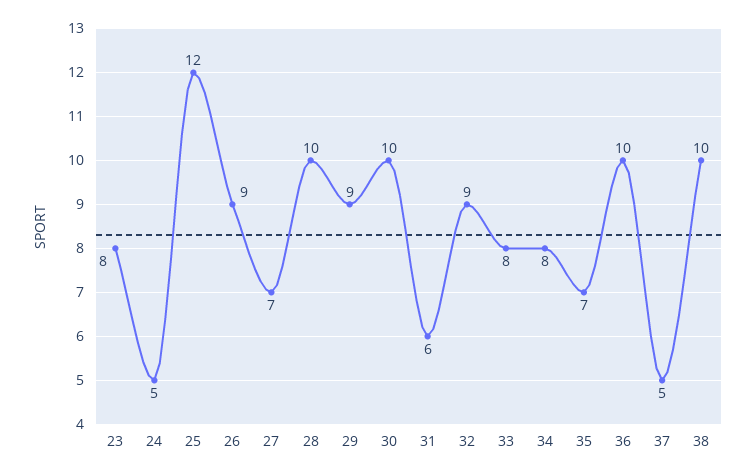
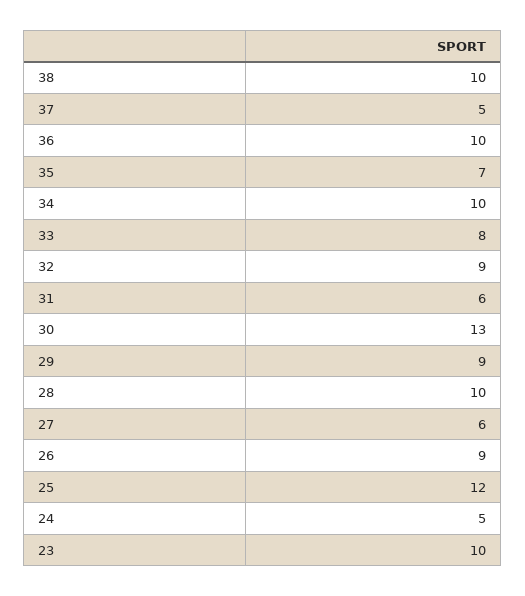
23: 8 -> 10
27: 7 -> 6
30: 10 -> 13
34: 8 -> 10

